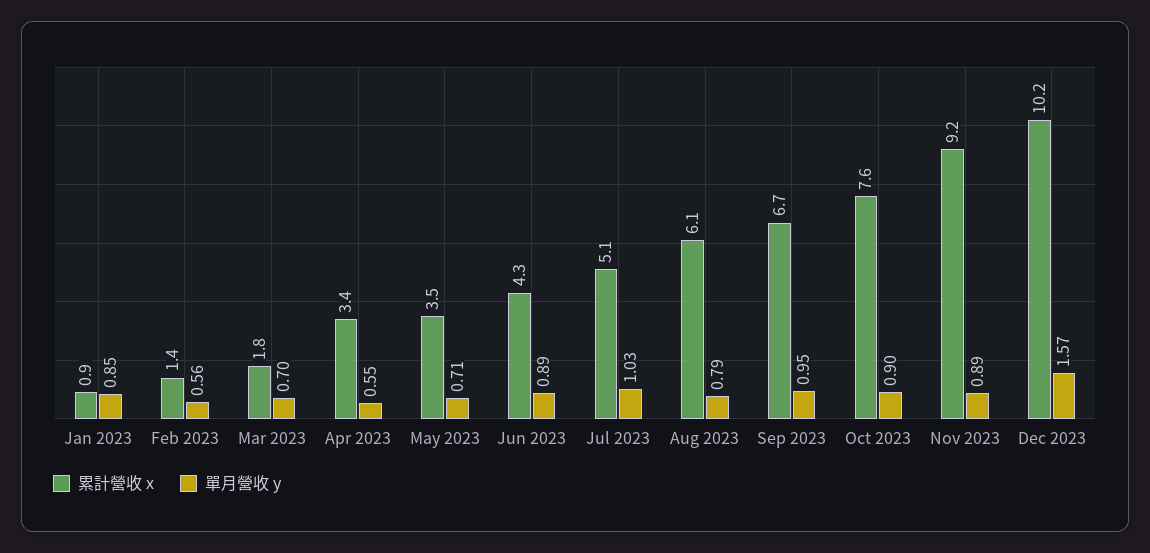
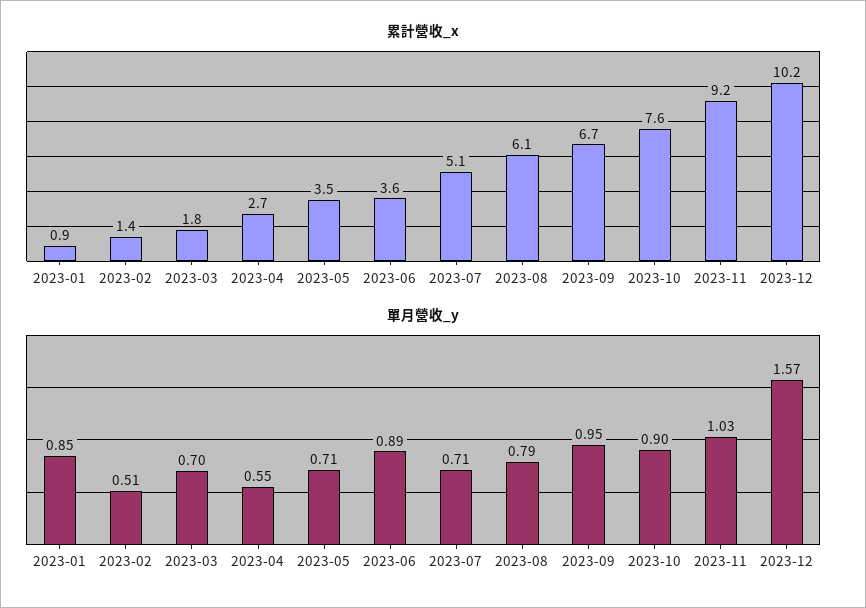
單月營收 y, Feb 2023: 0.56 -> 0.51
累計營收 x, Apr 2023: 3.4 -> 2.7
累計營收 x, Jun 2023: 4.3 -> 3.6
單月營收 y, Jul 2023: 1.03 -> 0.71
單月營收 y, Nov 2023: 0.89 -> 1.03

